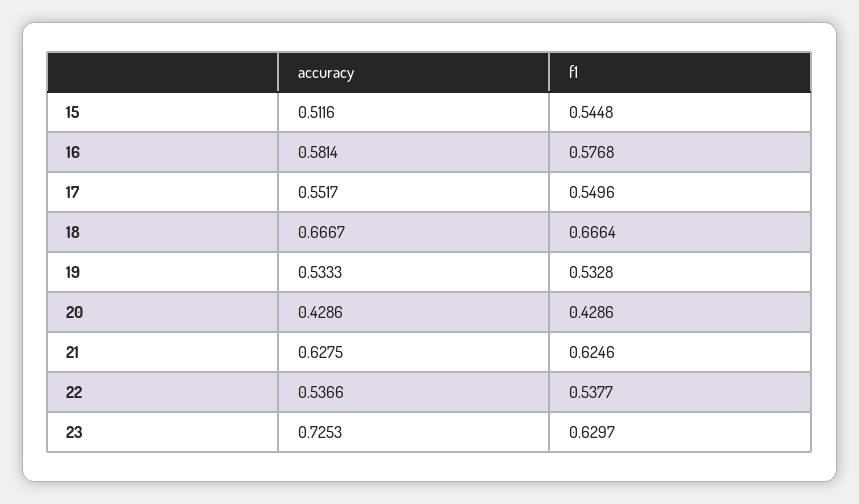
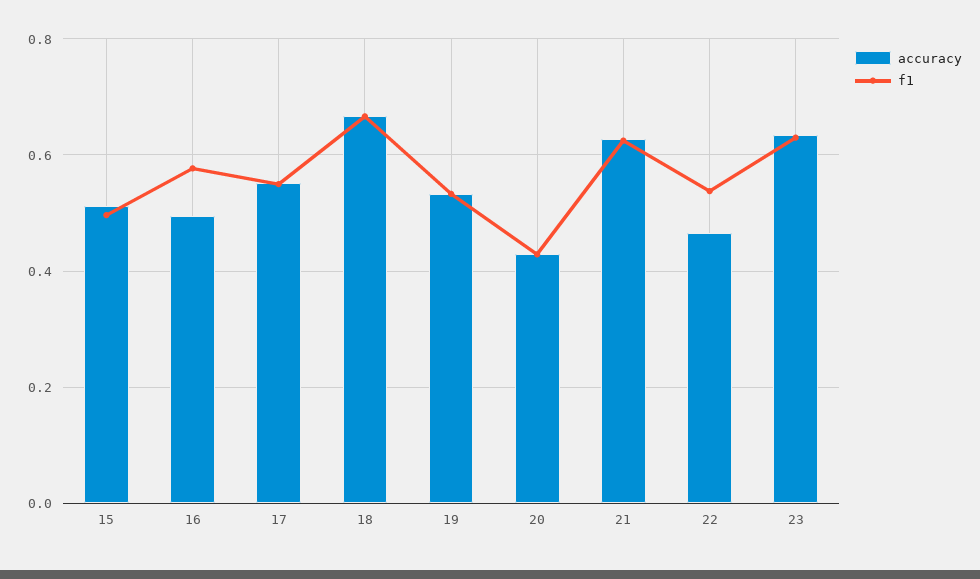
f1, 15: 0.5448 -> 0.5
accuracy, 16: 0.5814 -> 0.5
accuracy, 22: 0.5366 -> 0.46
accuracy, 23: 0.7253 -> 0.64

